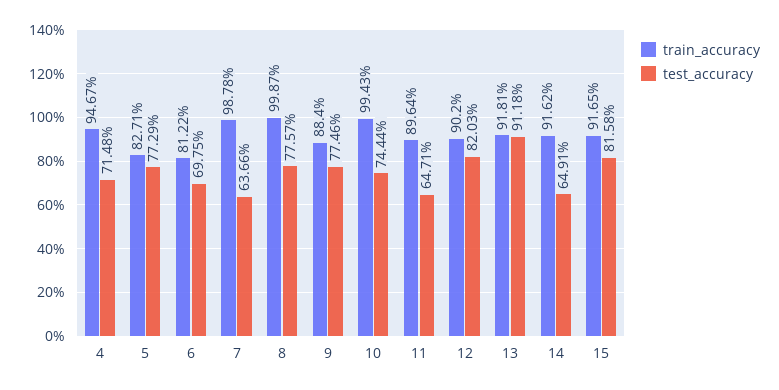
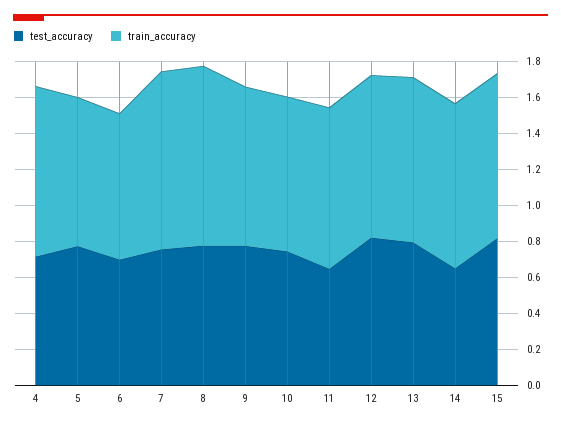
test_accuracy, 7: 0.6366 -> 0.75
train_accuracy, 10: 0.9943 -> 0.85
test_accuracy, 13: 0.9118 -> 0.8

